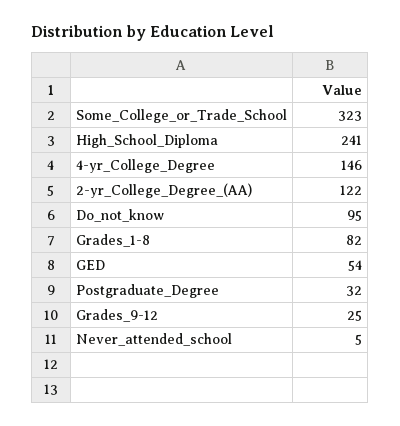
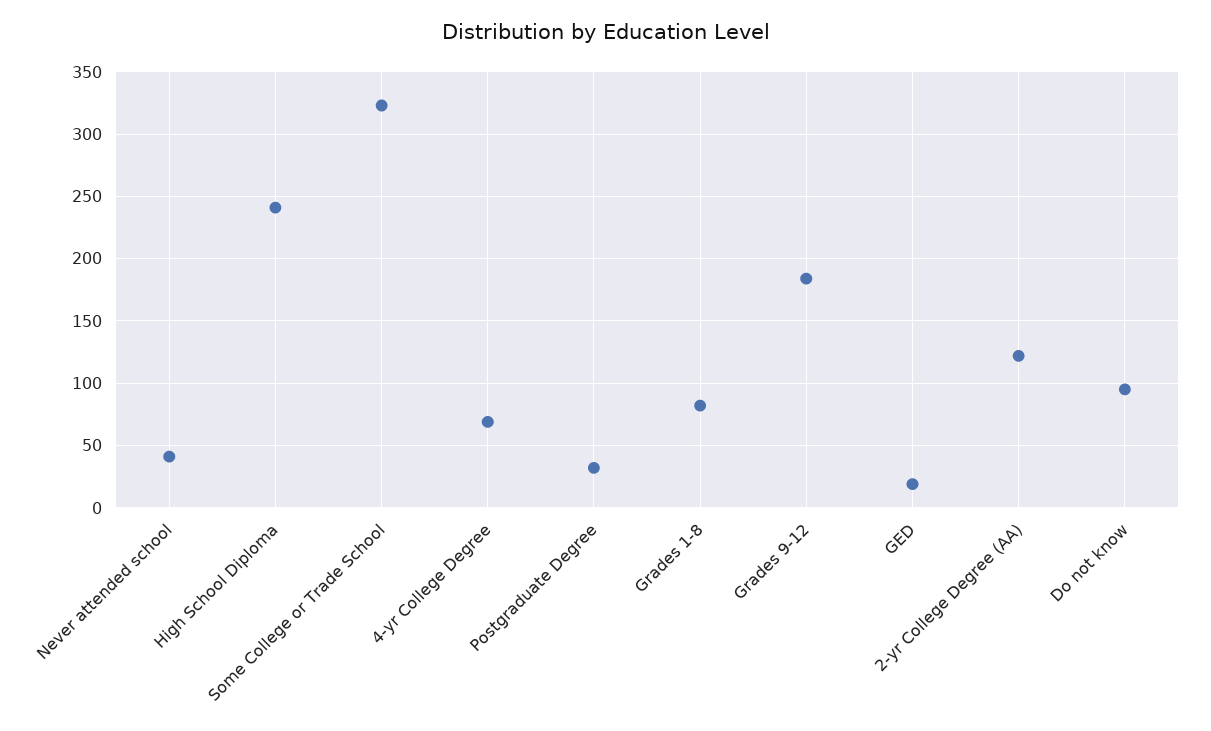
4-yr_College_Degree: 146 -> 70
GED: 54 -> 20
Grades_9-12: 25 -> 185
Never_attended_school: 5 -> 40

